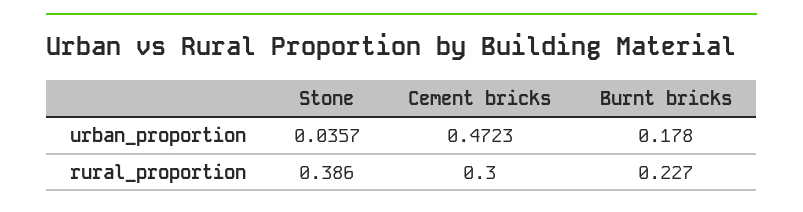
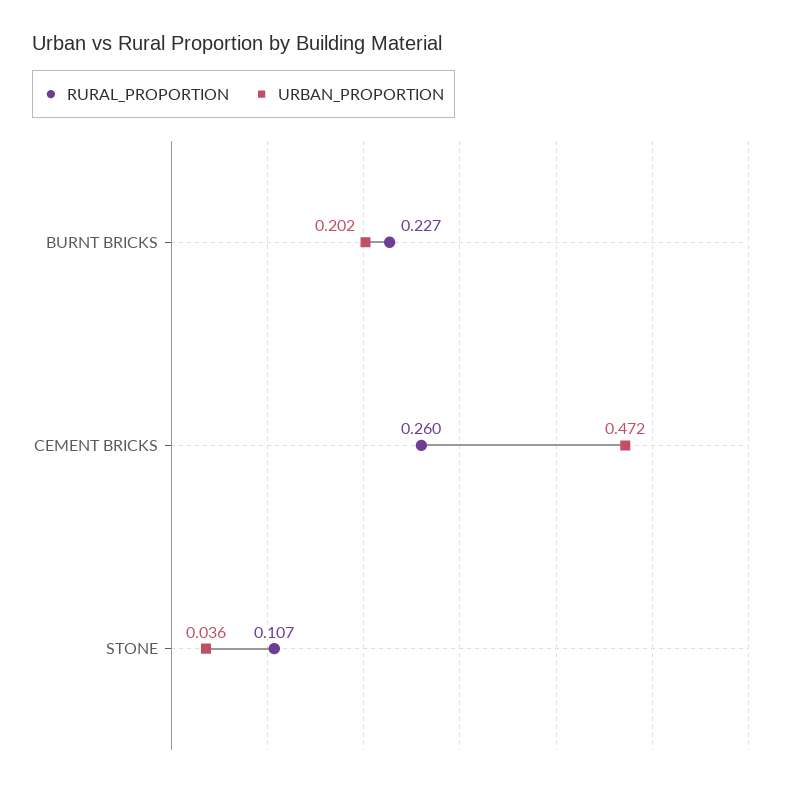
urban_proportion, Burnt bricks: 0.178 -> 0.202
rural_proportion, Stone: 0.386 -> 0.107
rural_proportion, Cement bricks: 0.3 -> 0.26

